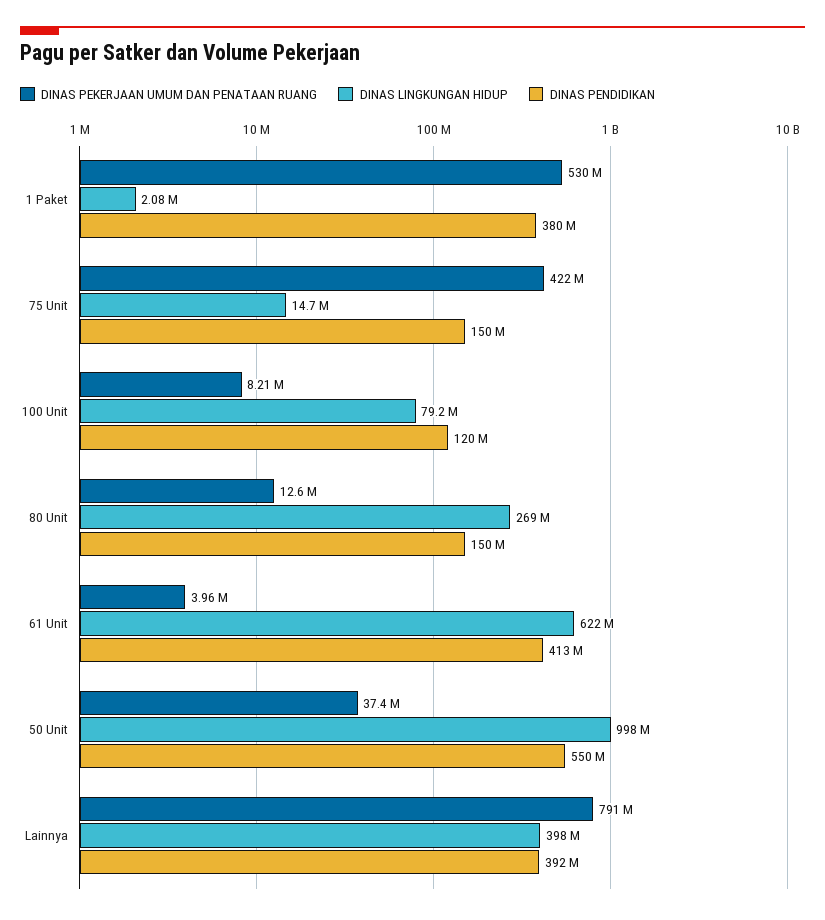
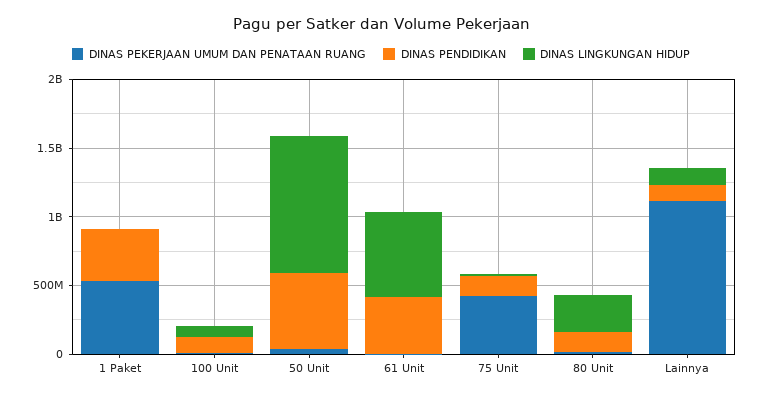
DINAS PEKERJAAN UMUM DAN PENATAAN RUANG, Lainnya: 791000000 -> 1100000000
DINAS LINGKUNGAN HIDUP, Lainnya: 398000000 -> 100000000
DINAS PENDIDIKAN, Lainnya: 392000000 -> 100000000

